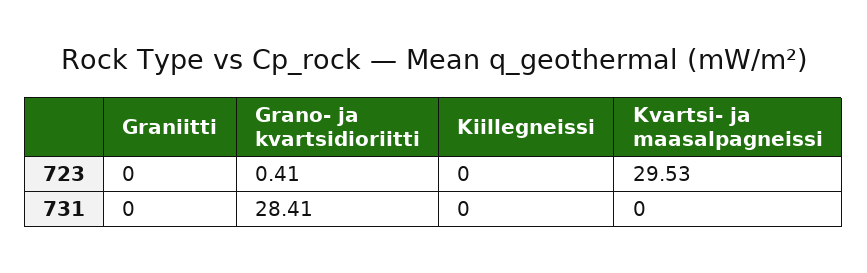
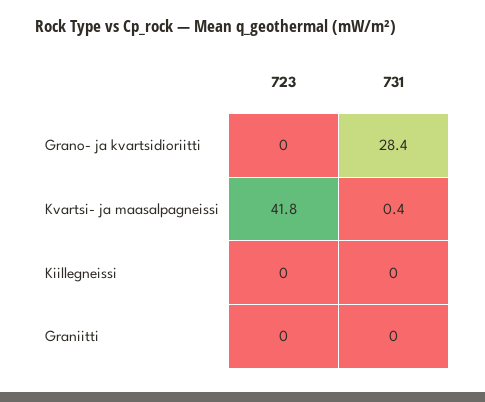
Grano- ja kvartsidioriitti, 723: 0.41 -> 0
Kvartsi- ja maasalpagneissi, 723: 29.53 -> 41.8
Kvartsi- ja maasalpagneissi, 731: 0 -> 0.4

